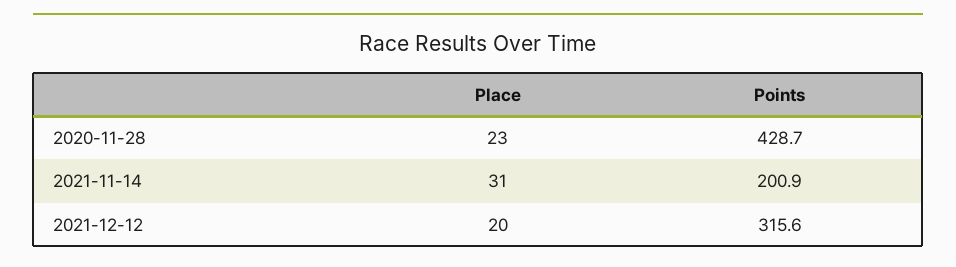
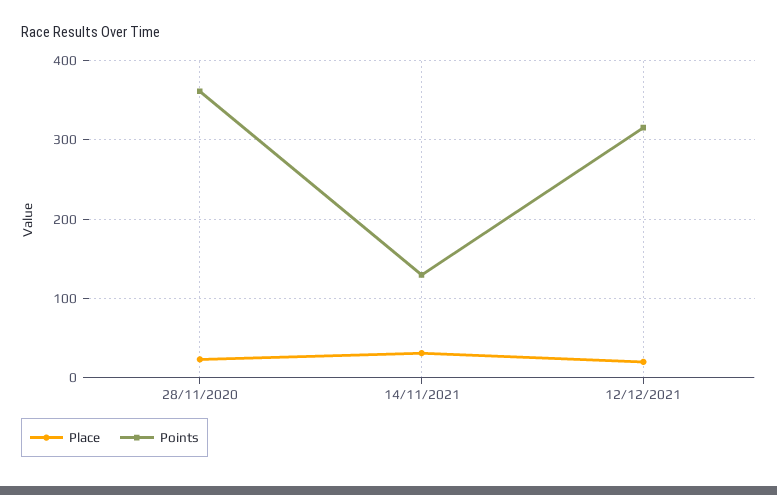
Points, 2020-11-28: 428.7 -> 360
Points, 2021-11-14: 200.9 -> 130

